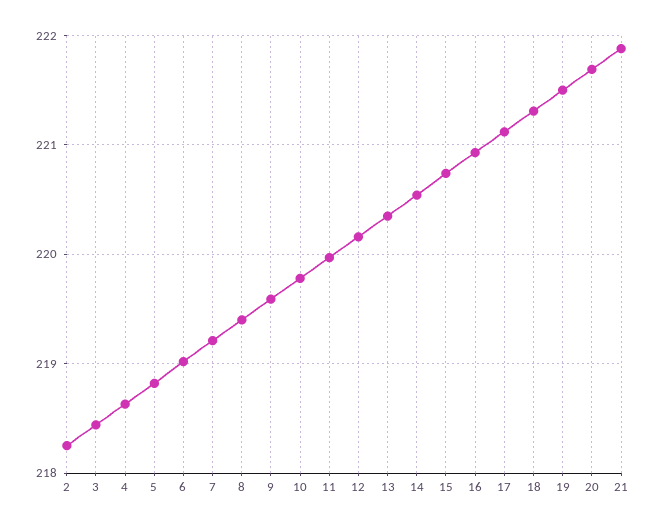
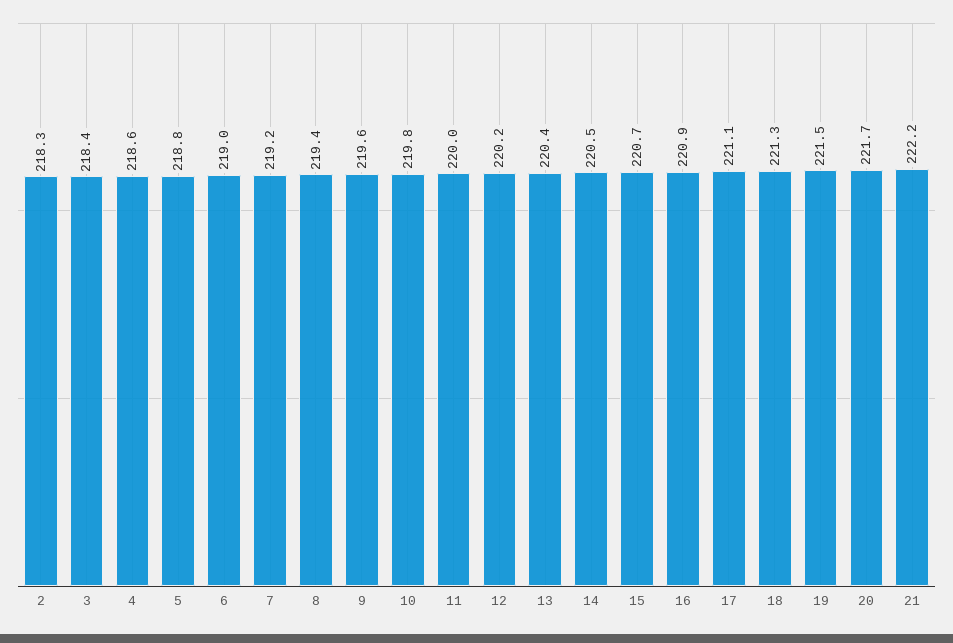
21: 221.9 -> 222.2

